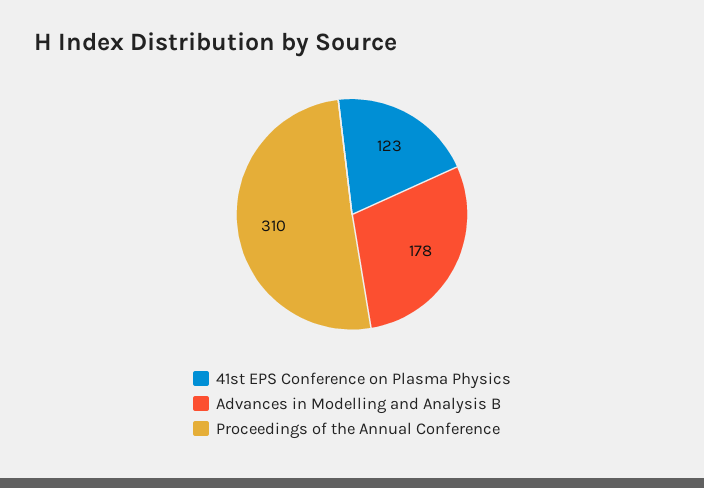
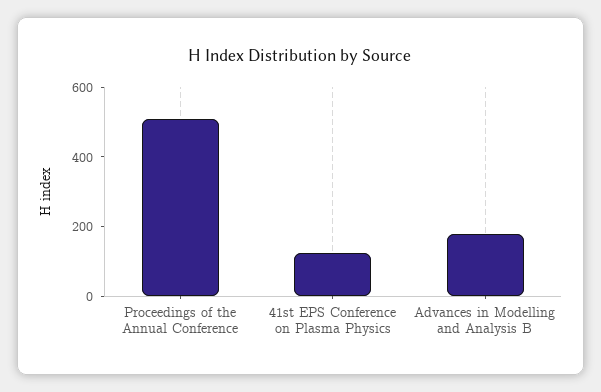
Proceedings of the Annual Conference: 310 -> 500

